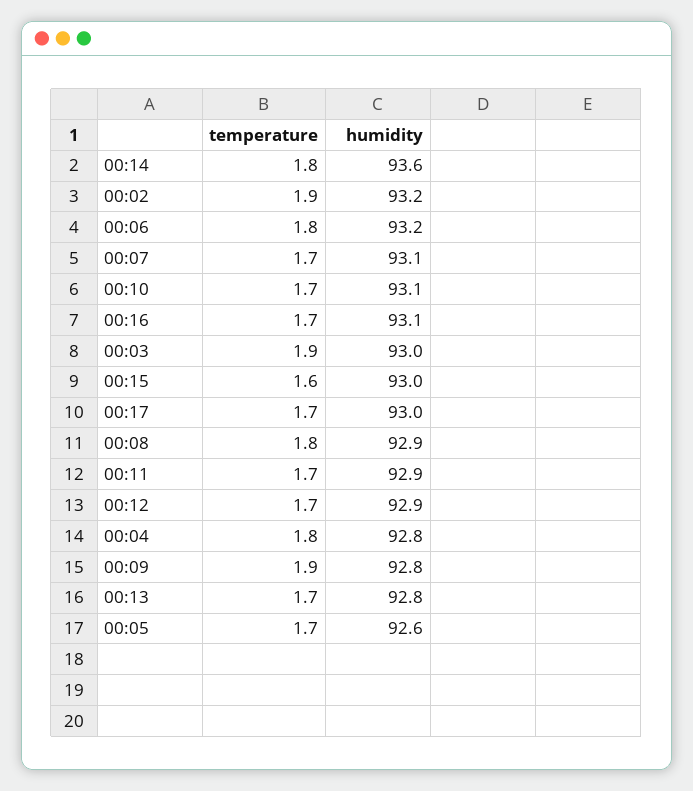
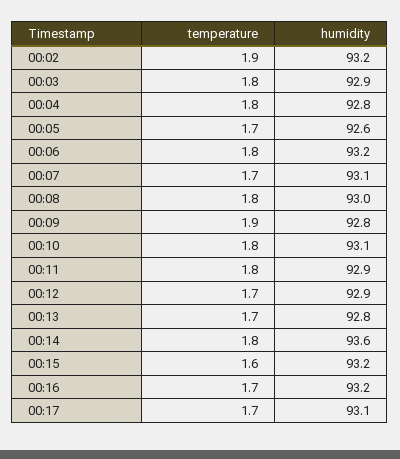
temperature, 00:10: 1.7 -> 1.8
humidity, 00:16: 93.1 -> 93.2
temperature, 00:03: 1.9 -> 1.8
humidity, 00:03: 93 -> 92.9
humidity, 00:15: 93 -> 93.2
humidity, 00:17: 93 -> 93.1
humidity, 00:08: 92.9 -> 93
temperature, 00:11: 1.7 -> 1.8

